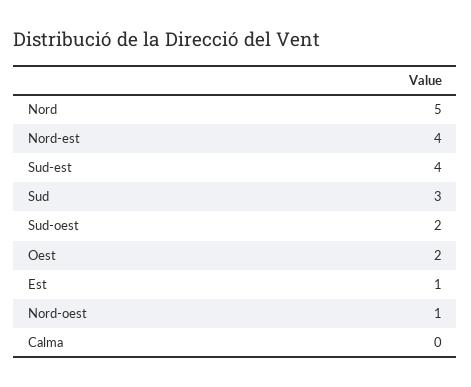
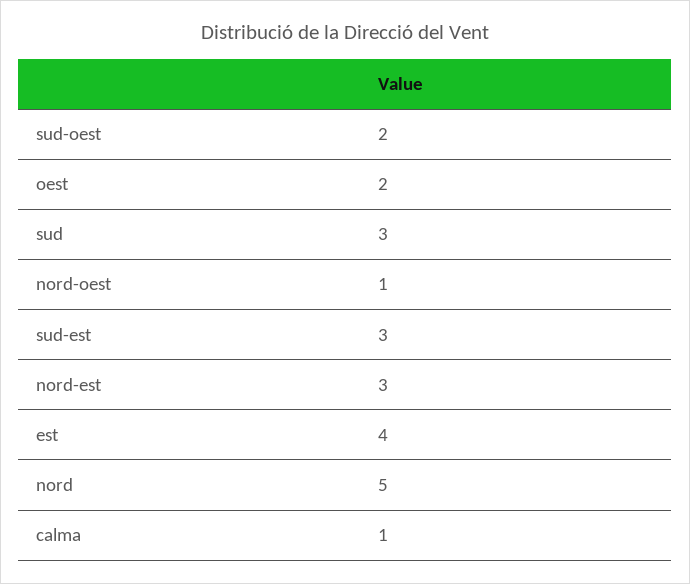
Nord-est: 4 -> 3
Sud-est: 4 -> 3
Est: 1 -> 4
Calma: 0 -> 1

